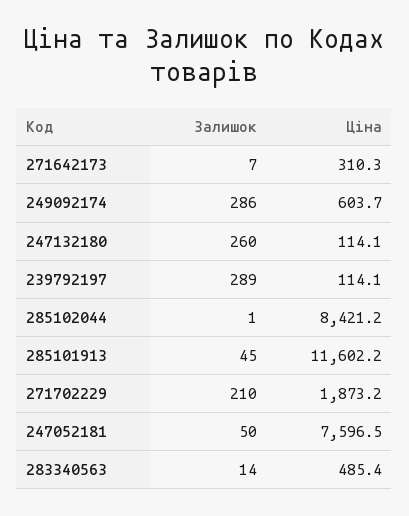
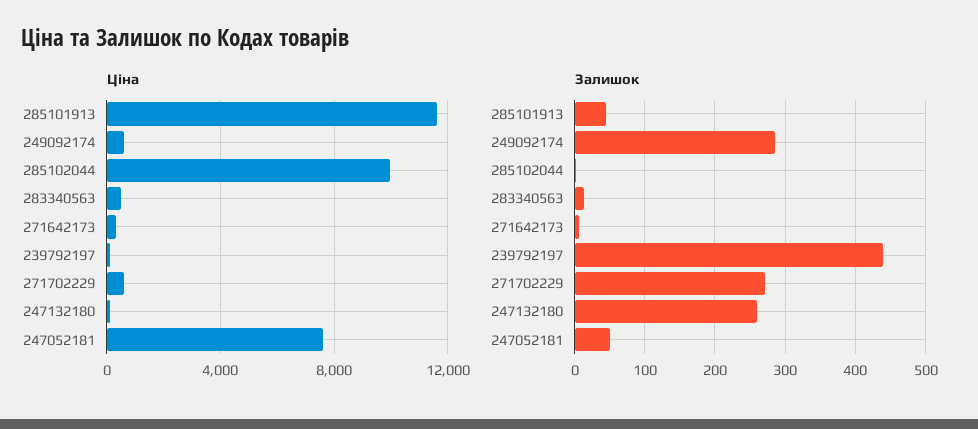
Залишок, 239792197: 289 -> 440
Ціна, 285102044: 8421.2 -> 10000
Залишок, 271702229: 210 -> 270
Ціна, 271702229: 1873.2 -> 500

